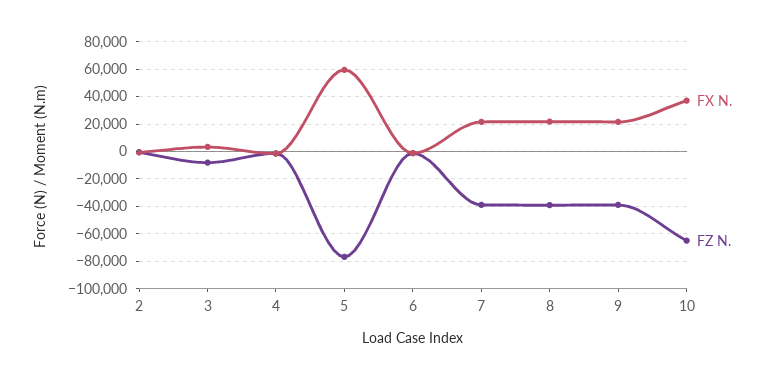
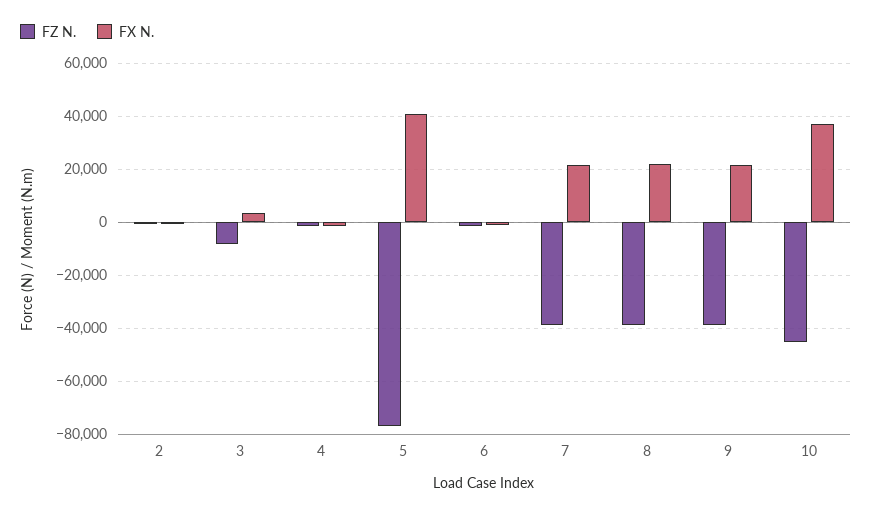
FX N., 5: 60000 -> 40000
FZ N., 10: -65000 -> -45000

